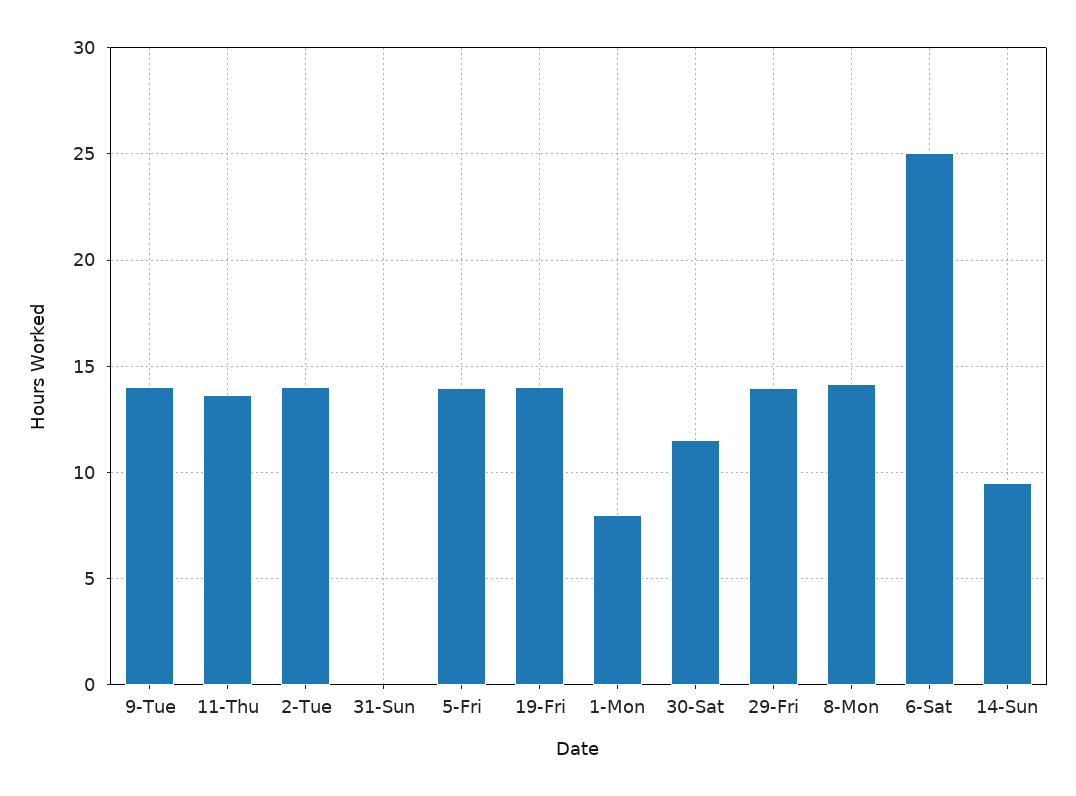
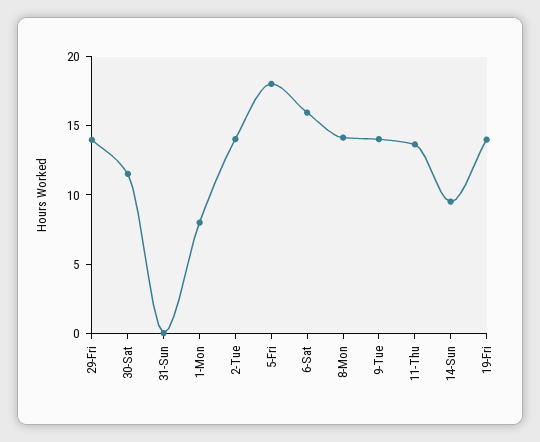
5-Fri: 14 -> 18
6-Sat: 25 -> 16

